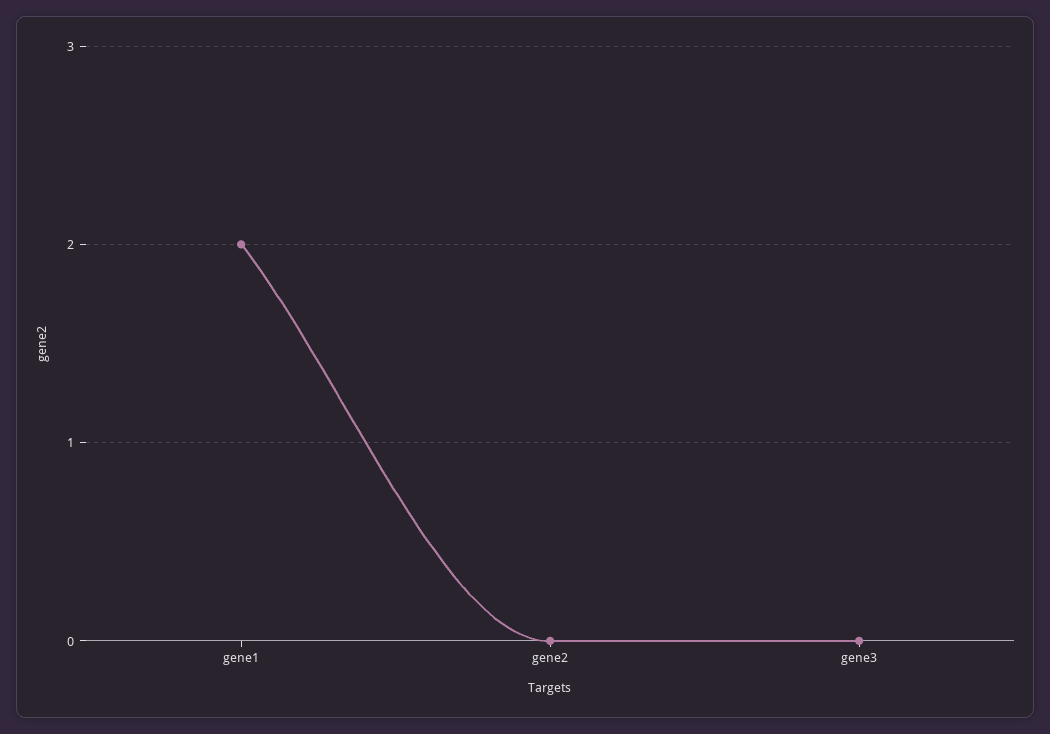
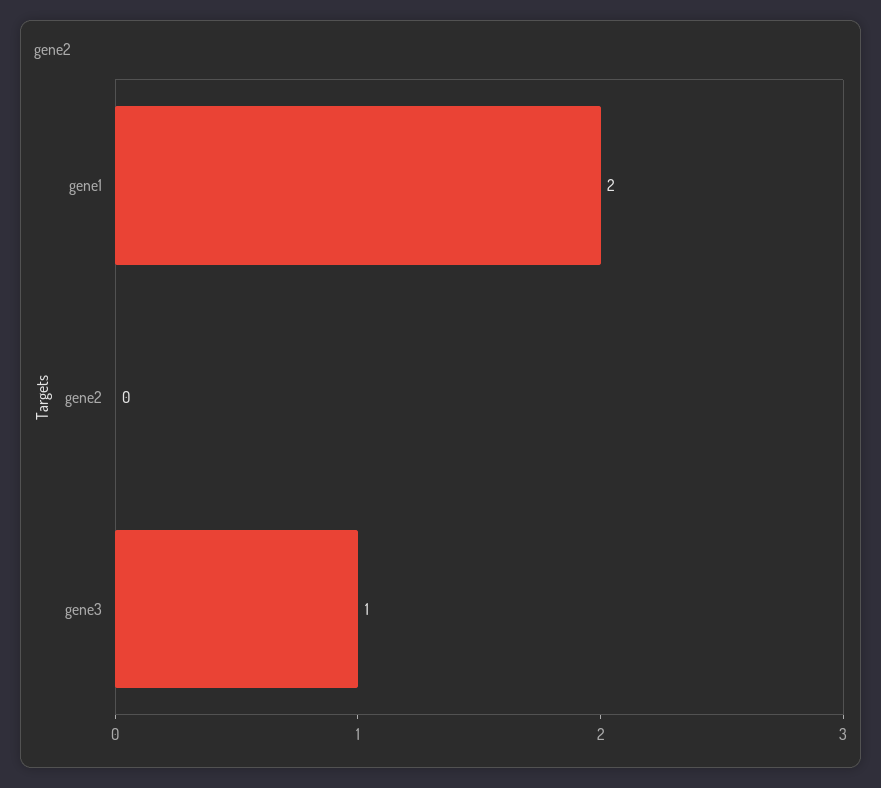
gene3: 0 -> 1

